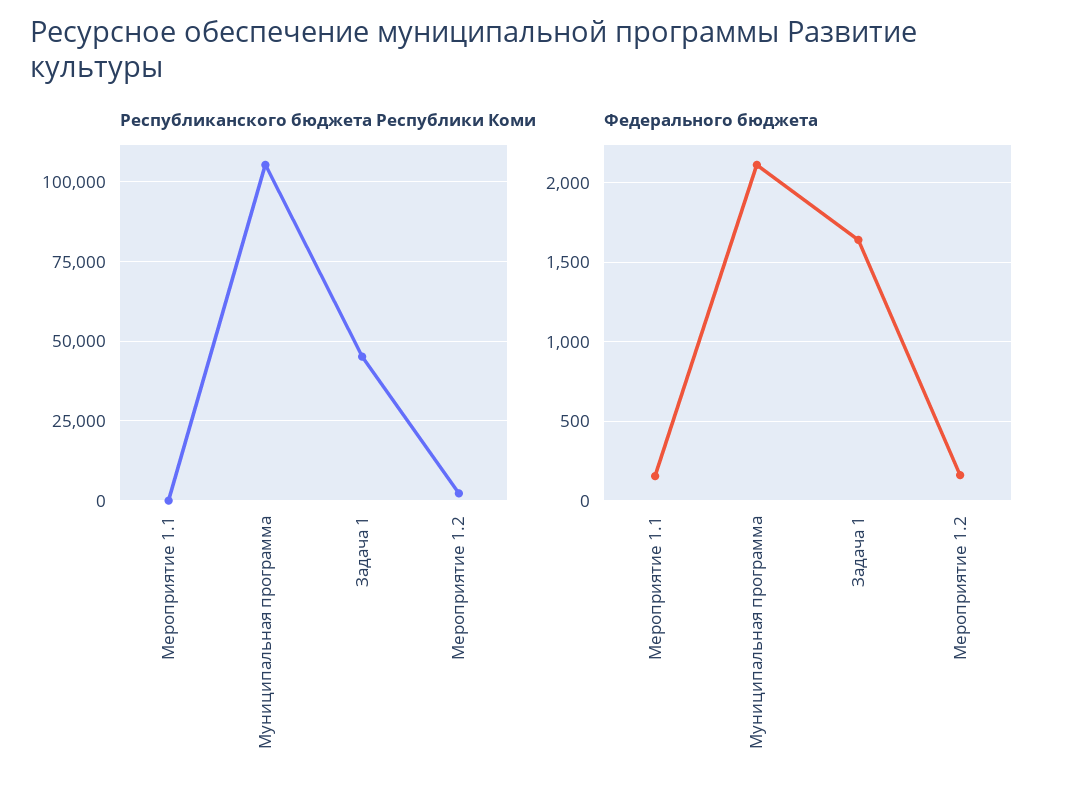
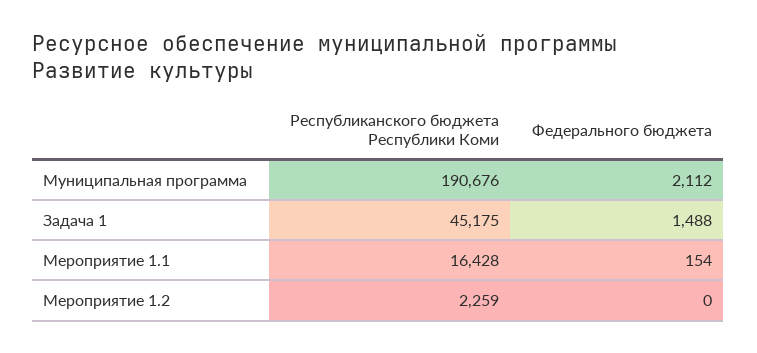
Республиканского бюджета Республики Коми, Мероприятие 1.1: 0 -> 16428
Республиканского бюджета Республики Коми, Муниципальная программа: 105000 -> 190676
Федерального бюджета, Задача 1: 1650 -> 1488
Федерального бюджета, Мероприятие 1.2: 150 -> 0

